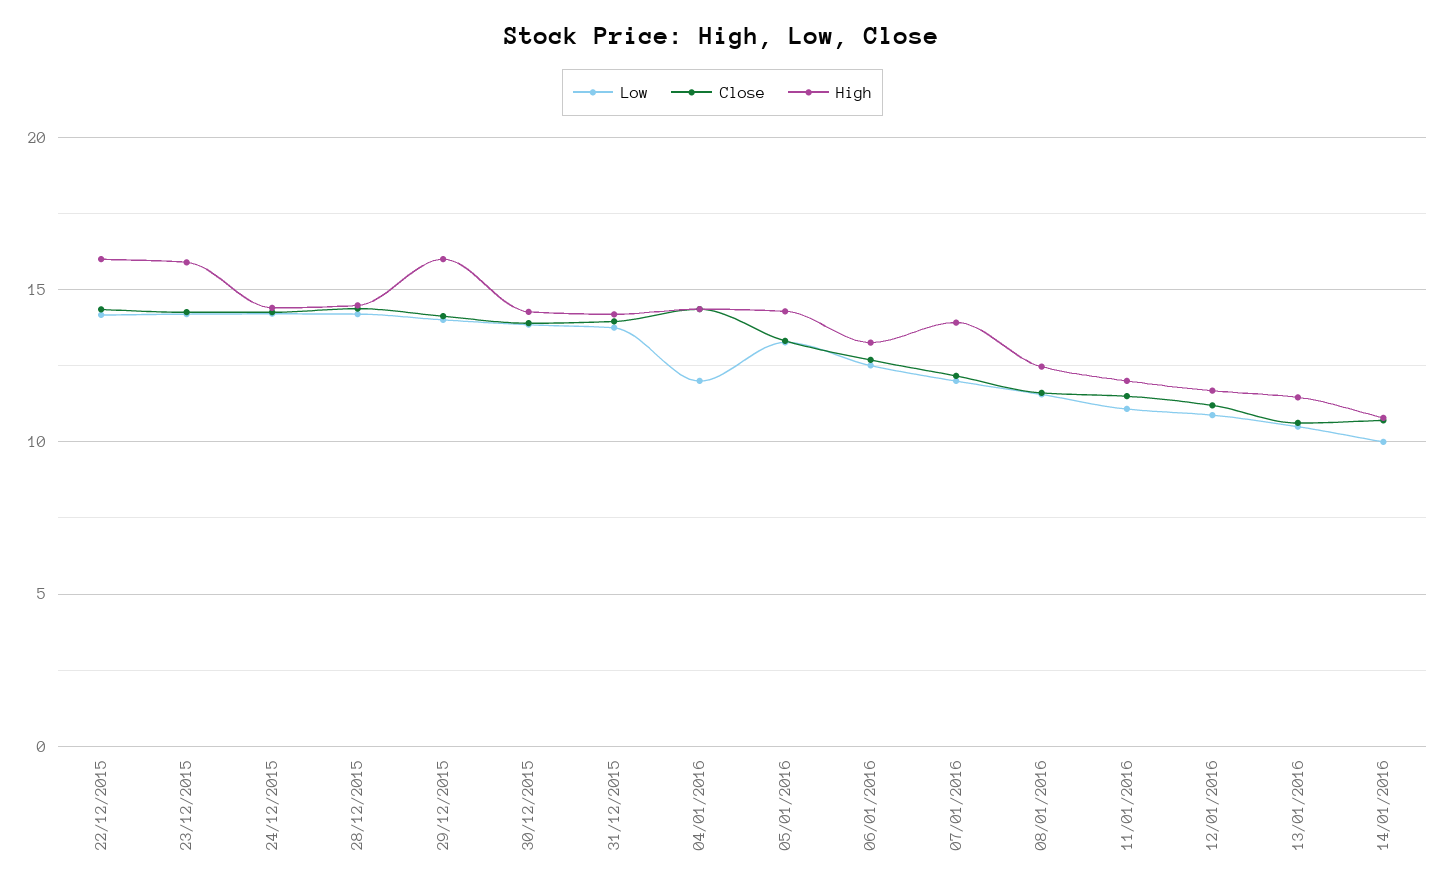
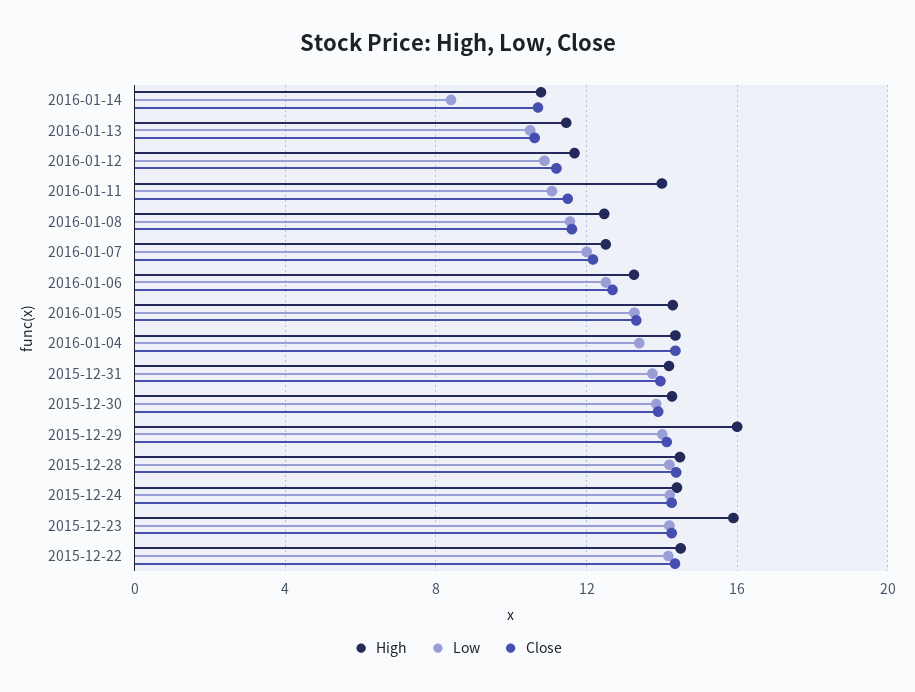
High, 22/12/2015: 16 -> 14.5
Low, 04/01/2016: 12 -> 13.5
High, 07/01/2016: 14 -> 12.5
High, 11/01/2016: 12 -> 14
Low, 14/01/2016: 10 -> 8.5

